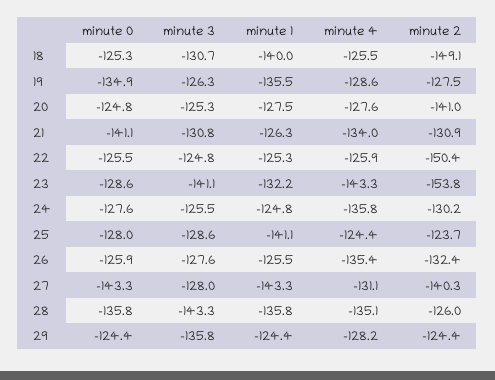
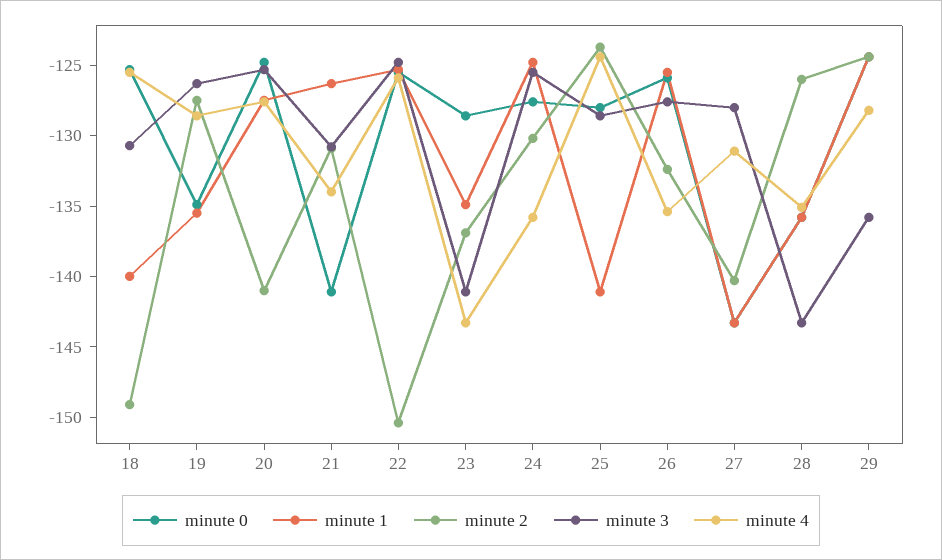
minute 1, 23: -132.2 -> -135
minute 2, 23: -153.8 -> -137

